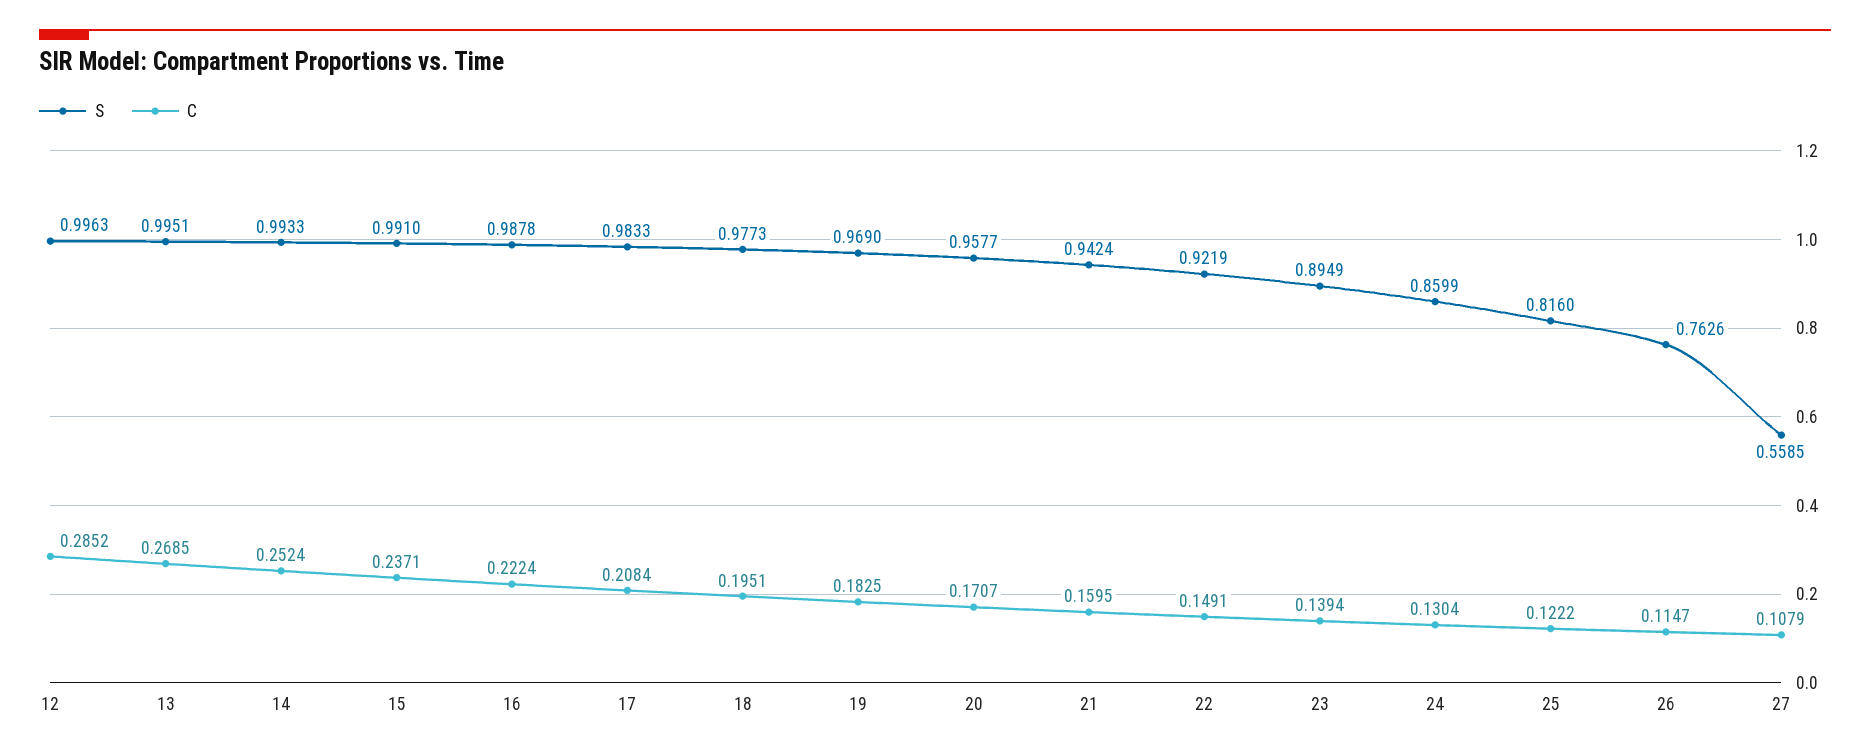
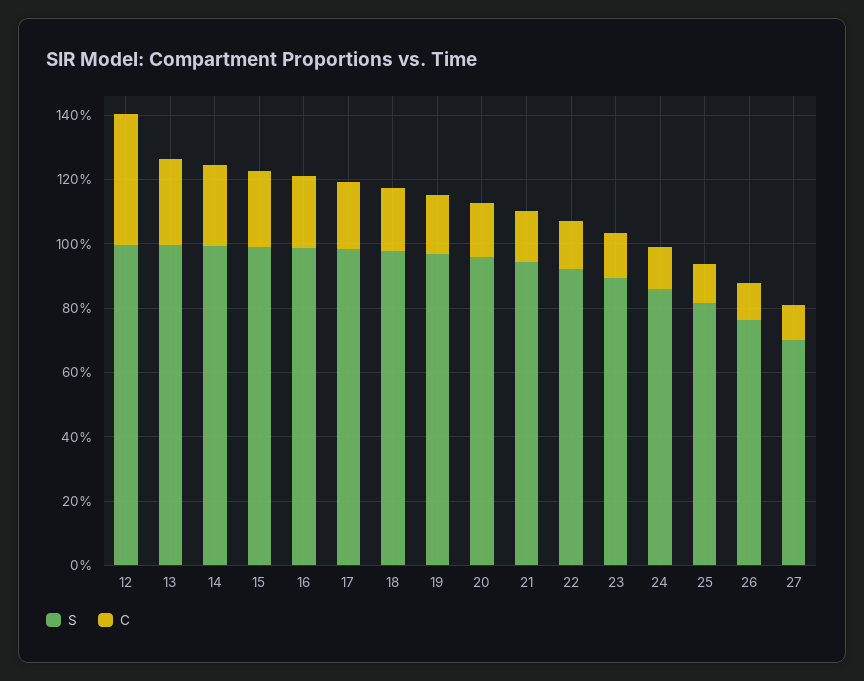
C, 12: 0.2852 -> 0.4
S, 27: 0.5585 -> 0.7

